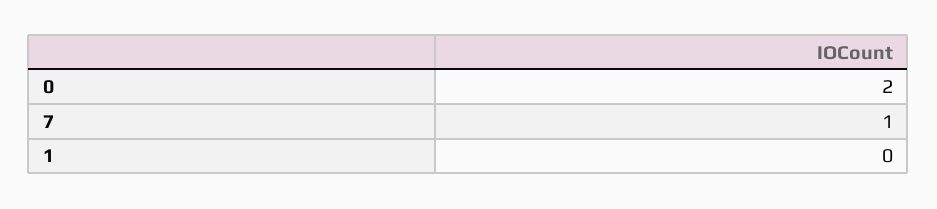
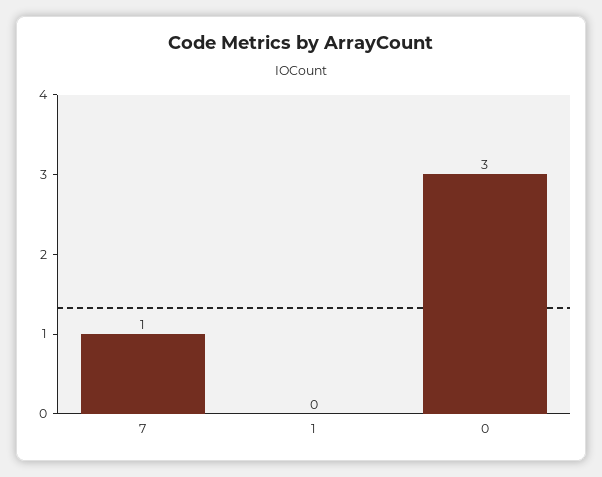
0: 2 -> 3

